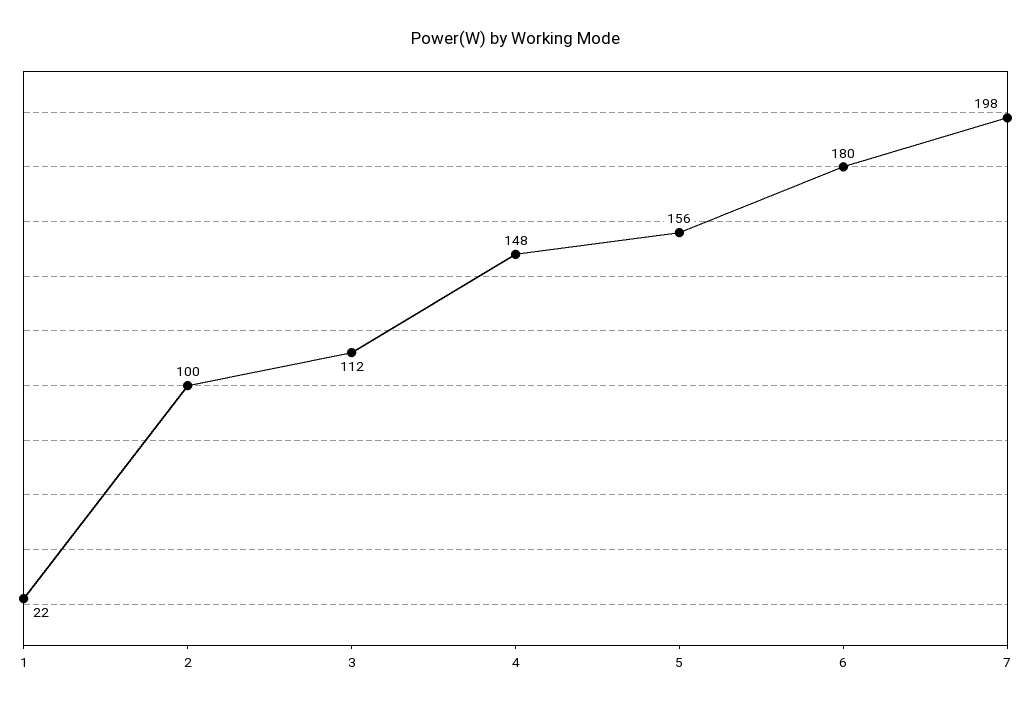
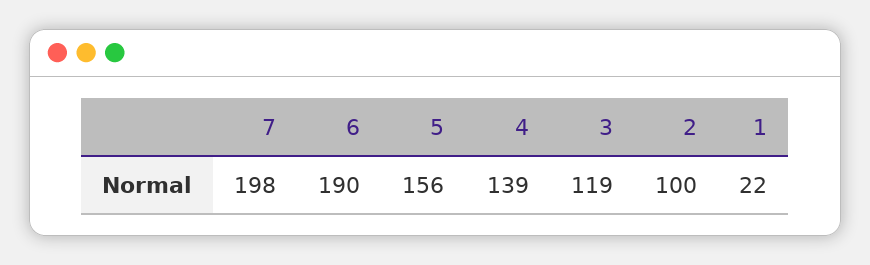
3: 112 -> 119
4: 148 -> 139
6: 180 -> 190

